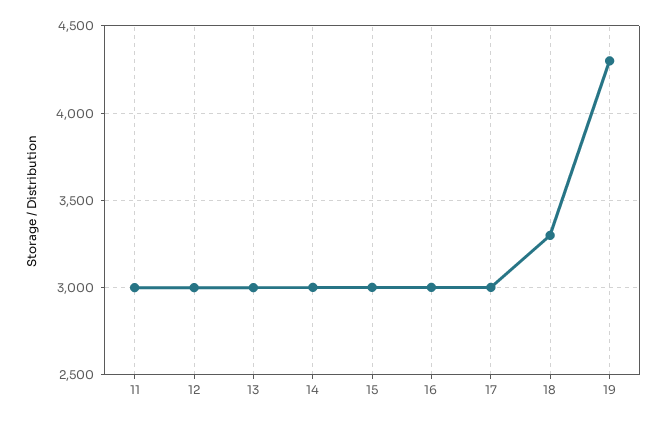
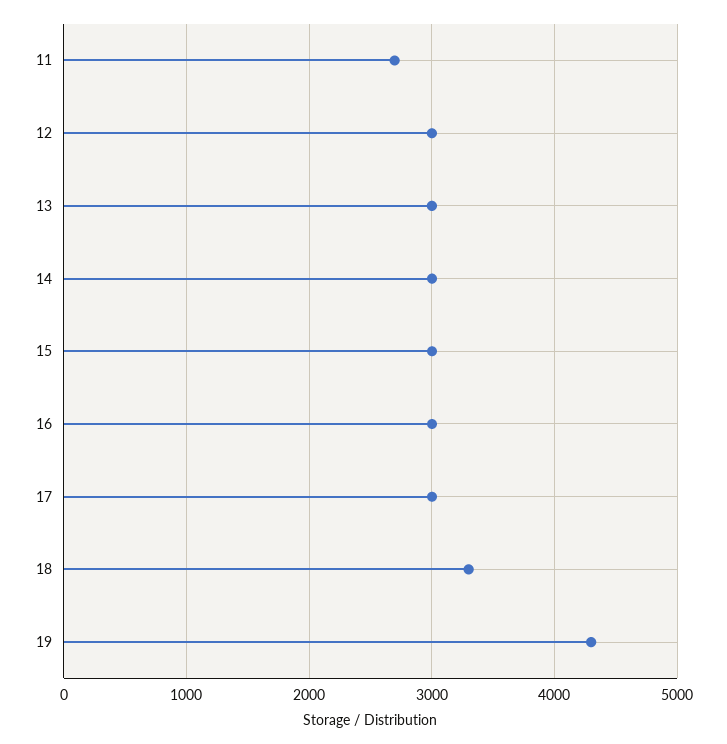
11: 3000 -> 2700

